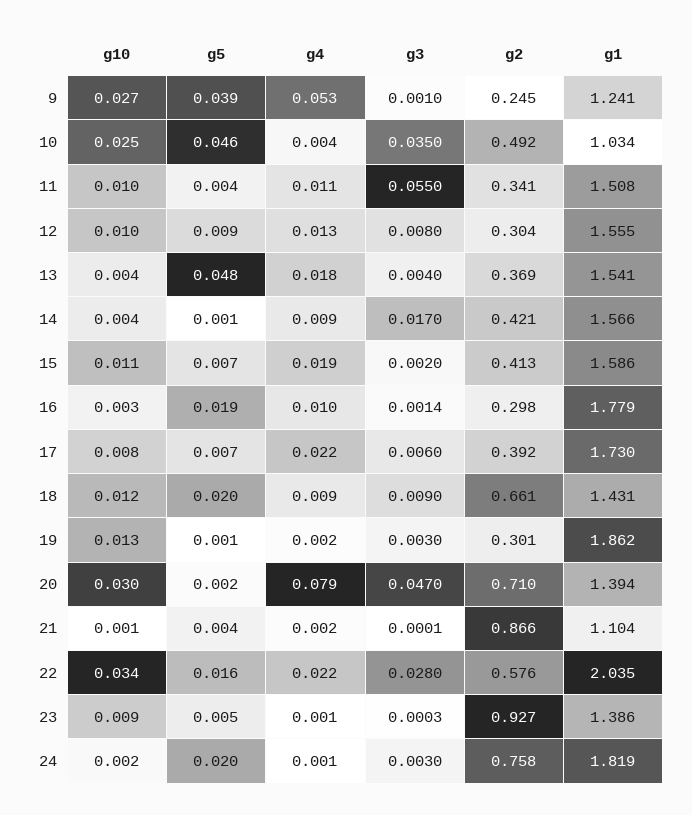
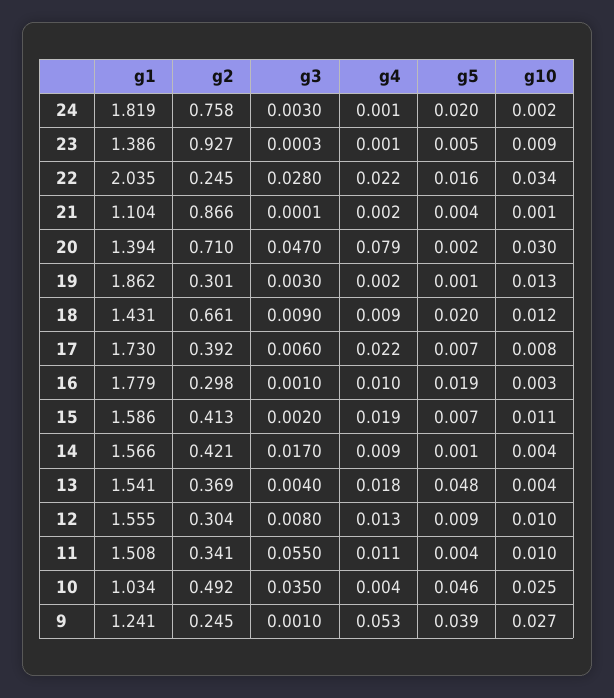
g3, 16: 0.0014 -> 0.001
g2, 22: 0.576 -> 0.245

